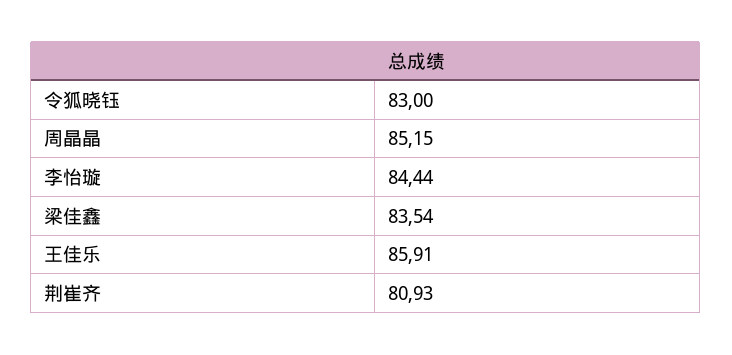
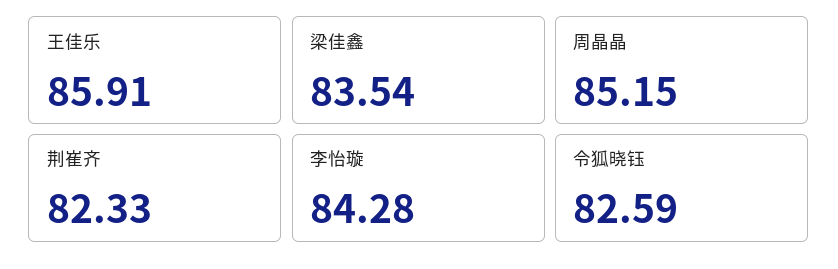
令狐晓钰: 83 -> 82.59
李怡璇: 84.44 -> 84.28
荆崔齐: 80.93 -> 82.33

